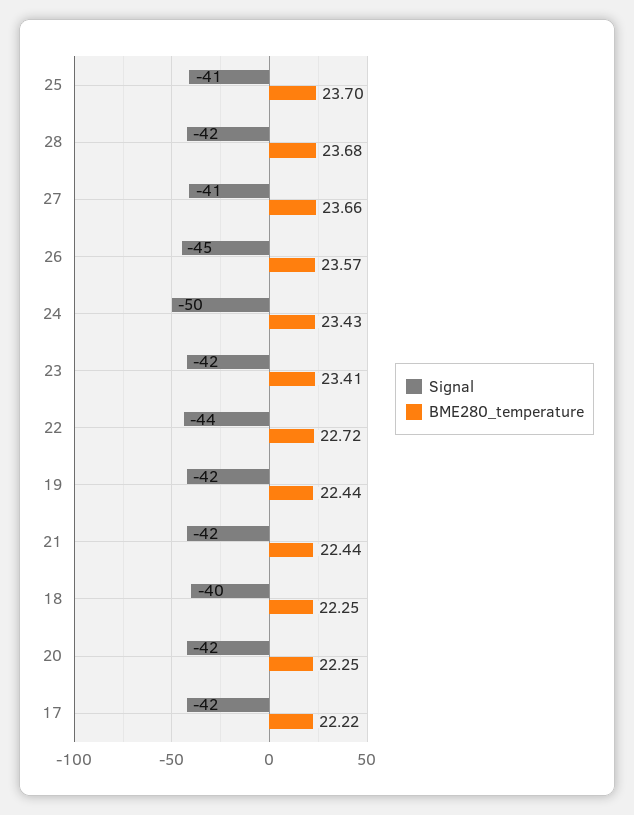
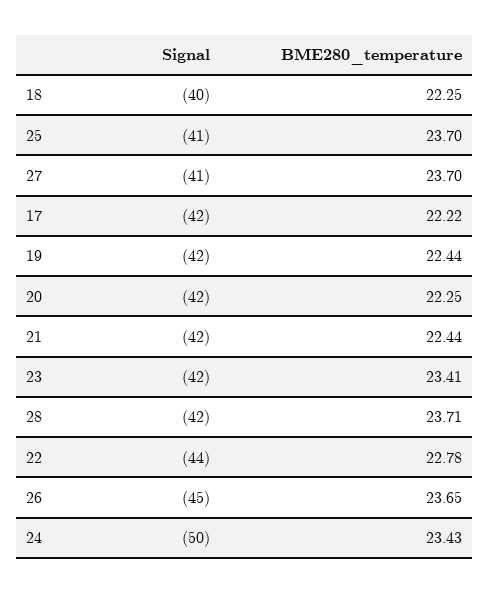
BME280_temperature, 28: 23.68 -> 23.71
BME280_temperature, 27: 23.66 -> 23.7
BME280_temperature, 26: 23.57 -> 23.65
BME280_temperature, 22: 22.72 -> 22.78

